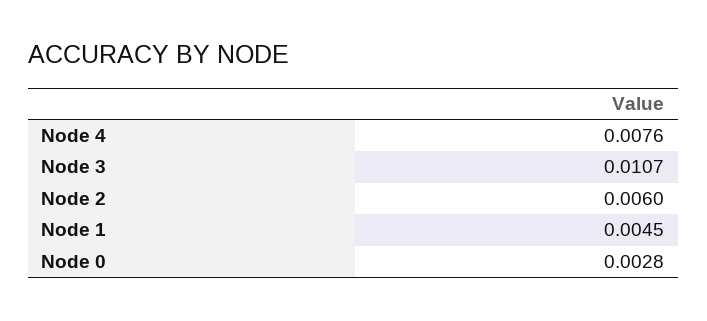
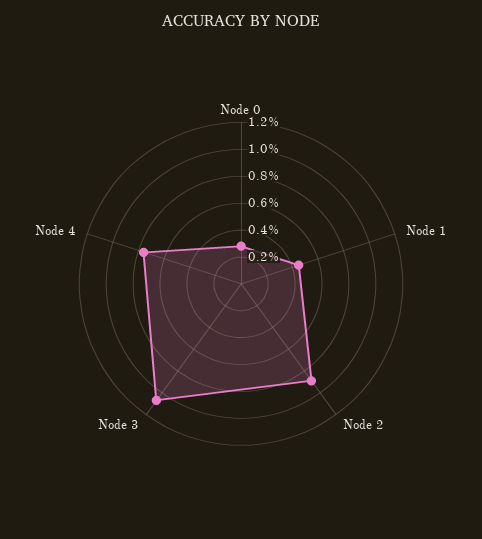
Node 2: 0.006 -> 0.009

